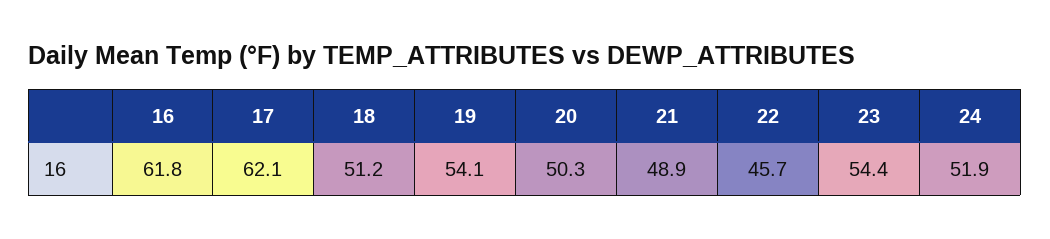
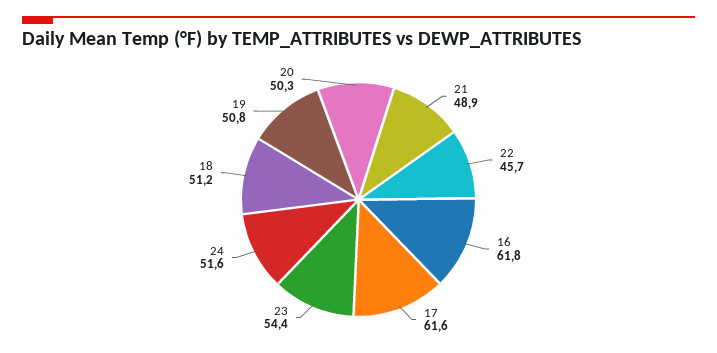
17: 62.1 -> 61.6
19: 54.1 -> 50.8
24: 51.9 -> 51.6

